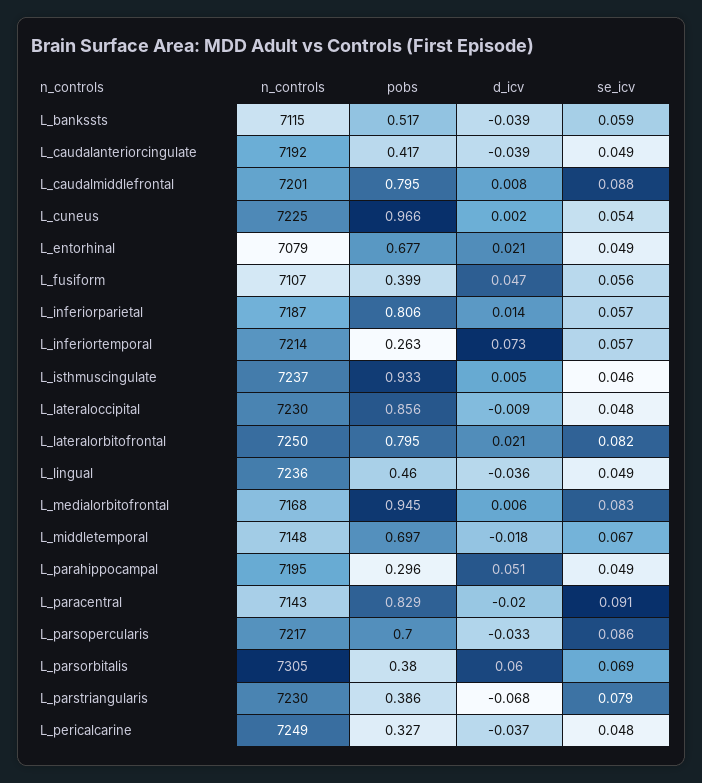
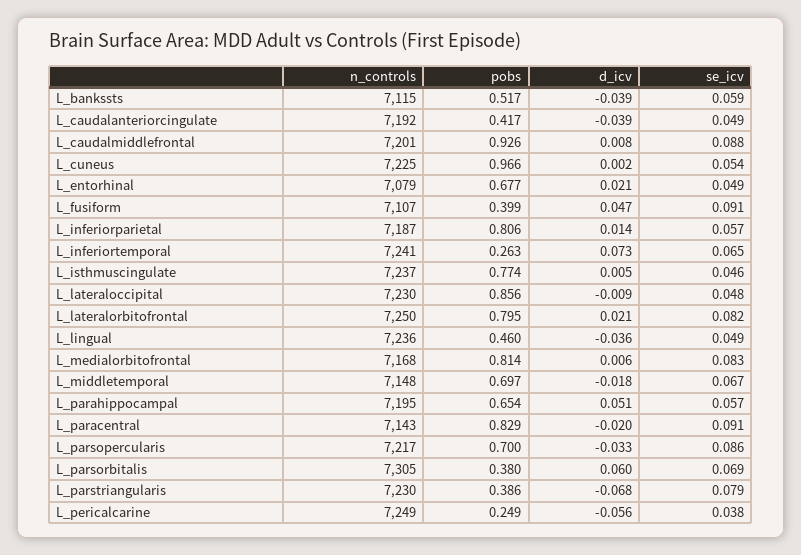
pobs, L_caudalmiddlefrontal: 0.795 -> 0.926
se_icv, L_fusiform: 0.056 -> 0.091
n_controls, L_inferiortemporal: 7214 -> 7241
se_icv, L_inferiortemporal: 0.057 -> 0.065
pobs, L_isthmuscingulate: 0.933 -> 0.774
pobs, L_medialorbitofrontal: 0.945 -> 0.814
pobs, L_parahippocampal: 0.296 -> 0.654
se_icv, L_parahippocampal: 0.049 -> 0.057
pobs, L_pericalcarine: 0.327 -> 0.249
d_icv, L_pericalcarine: -0.037 -> -0.056
se_icv, L_pericalcarine: 0.048 -> 0.038

